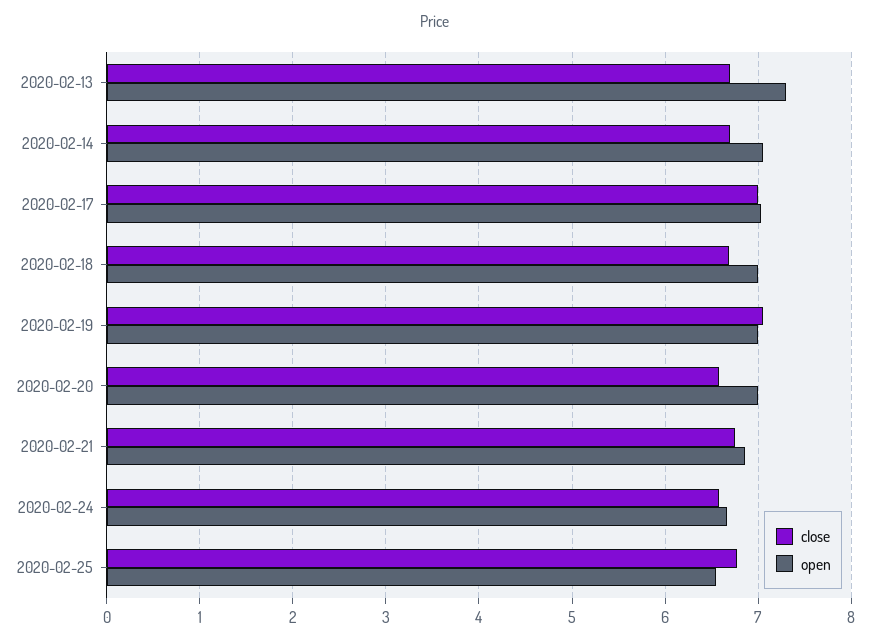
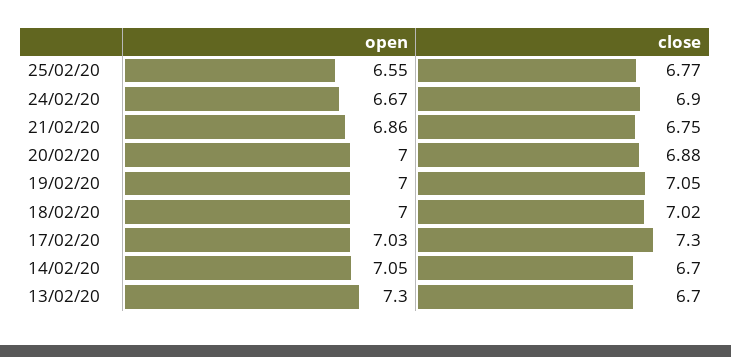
close, 2020-02-17: 7 -> 7.3
close, 2020-02-18: 6.7 -> 7.02
close, 2020-02-20: 6.6 -> 6.88
close, 2020-02-24: 6.6 -> 6.9

